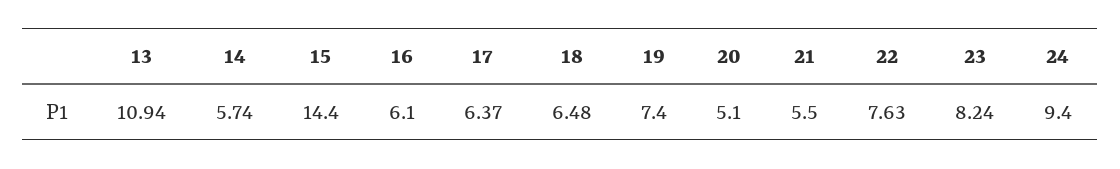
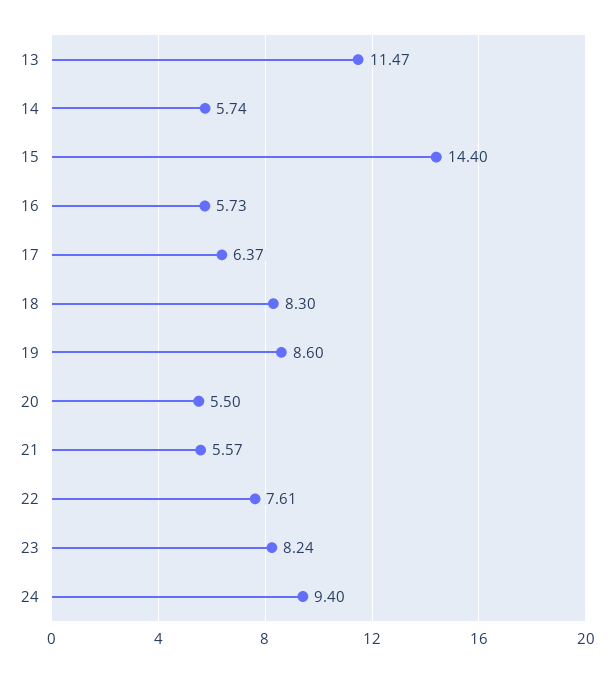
13: 10.94 -> 11.47
16: 6.1 -> 5.73
18: 6.48 -> 8.3
19: 7.4 -> 8.6
20: 5.1 -> 5.5
21: 5.5 -> 5.57
22: 7.63 -> 7.61

